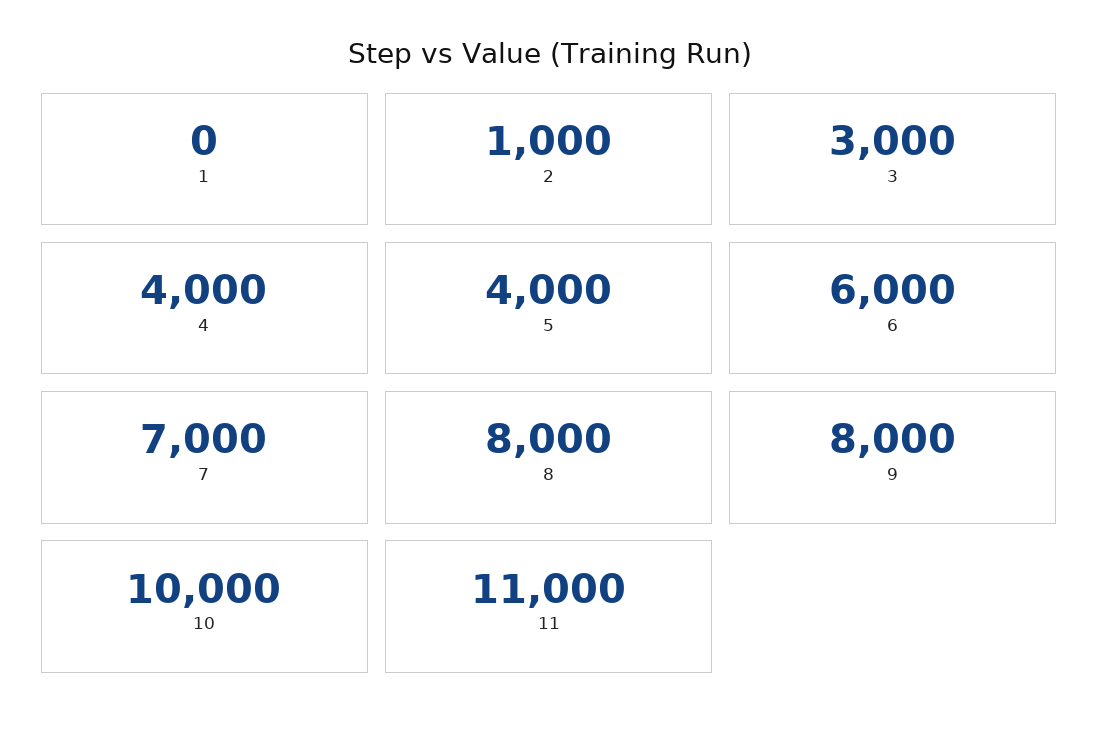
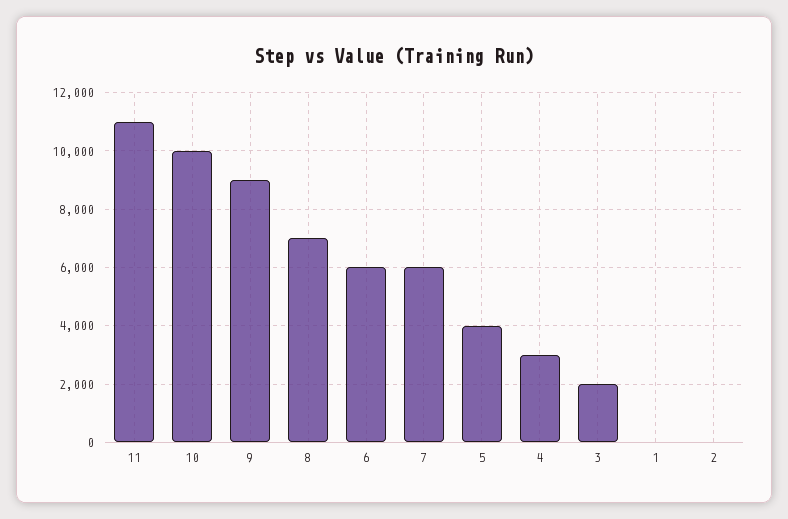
2: 1000 -> 0
3: 3000 -> 2000
4: 4000 -> 3000
7: 7000 -> 6000
8: 8000 -> 7000
9: 8000 -> 9000

